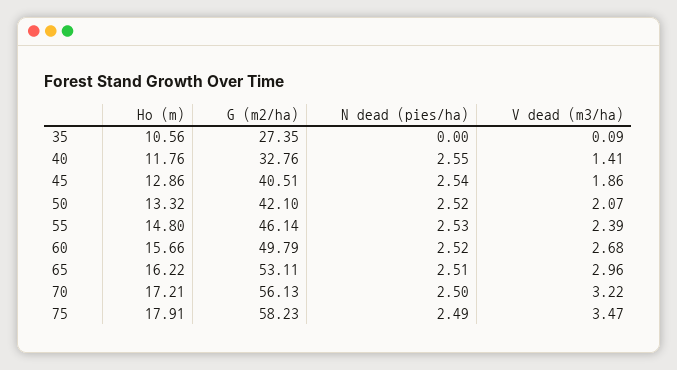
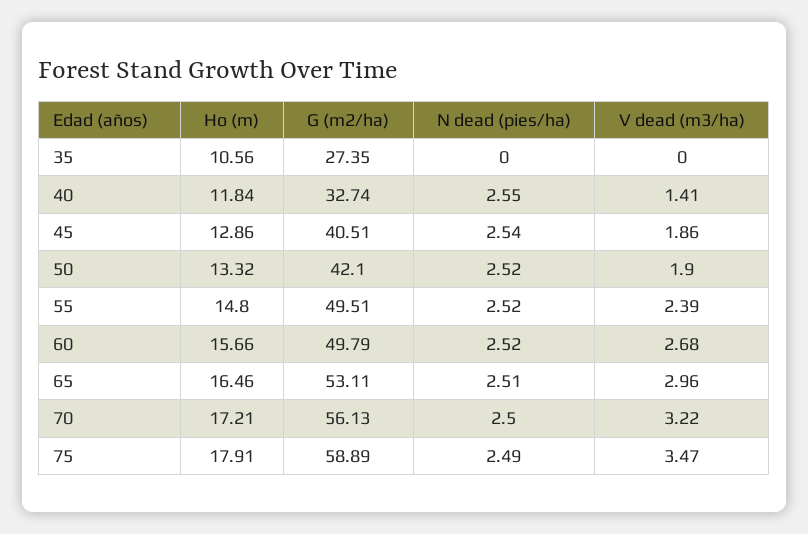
V dead (m3/ha), 35: 0.09 -> 0
Ho (m), 40: 11.76 -> 11.84
G (m2/ha), 40: 32.76 -> 32.74
V dead (m3/ha), 50: 2.07 -> 1.9
G (m2/ha), 55: 46.14 -> 49.51
N dead (pies/ha), 55: 2.53 -> 2.52
Ho (m), 65: 16.22 -> 16.46
G (m2/ha), 75: 58.23 -> 58.89

